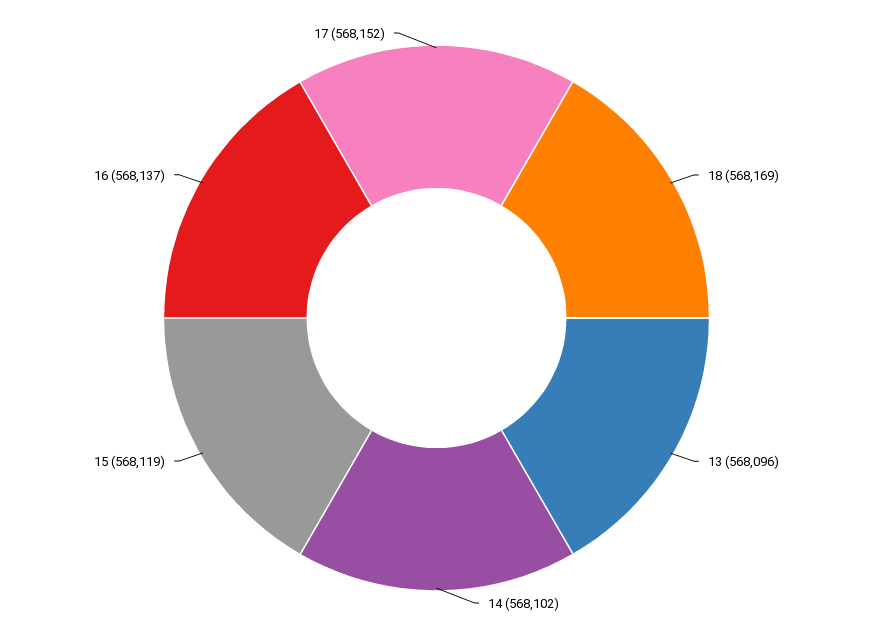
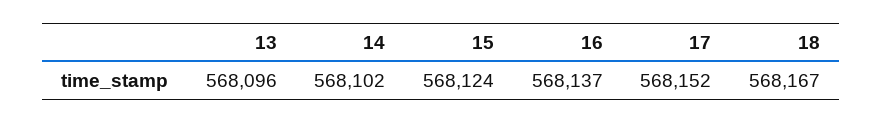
18: 568169 -> 568167
15: 568119 -> 568124

